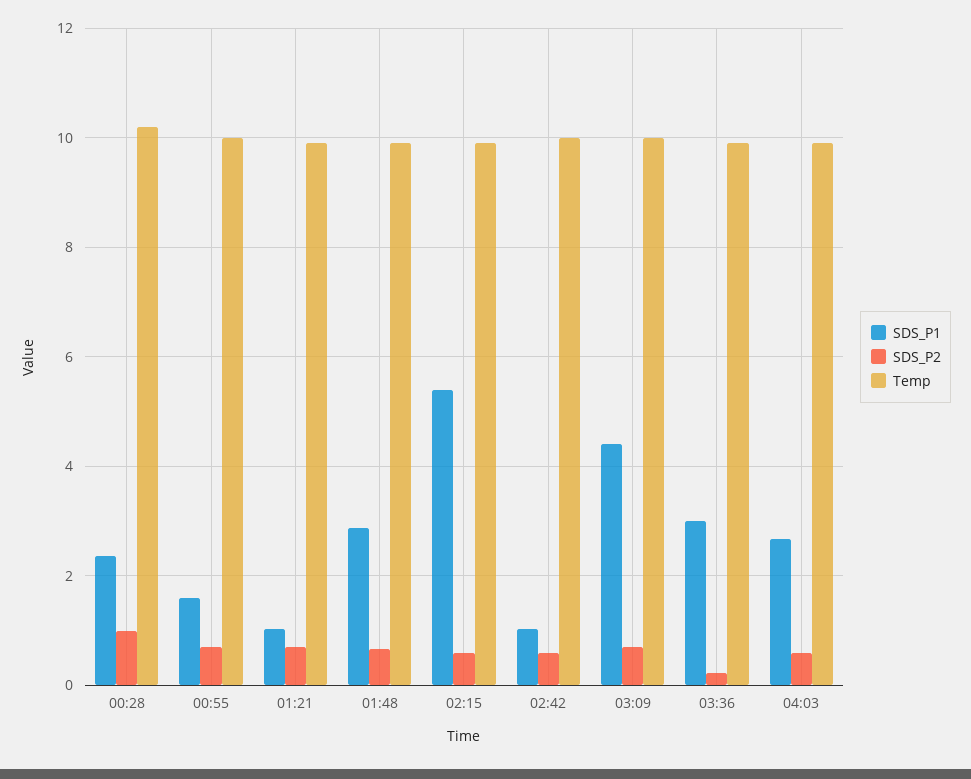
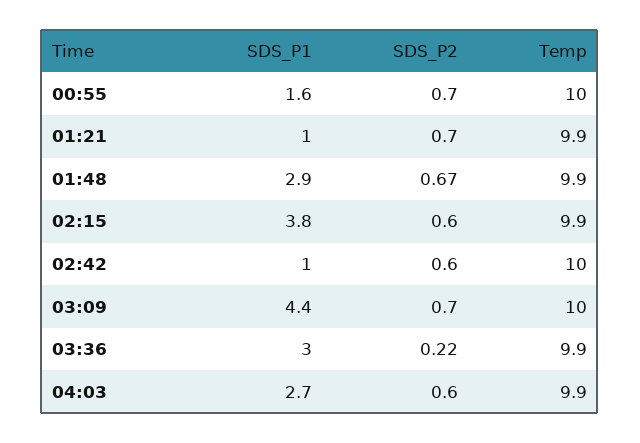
SDS_P1, 00:28: 2.4 -> none
SDS_P2, 00:28: 1 -> none
Temp, 00:28: 10.2 -> none
SDS_P1, 02:15: 5.4 -> 3.8

